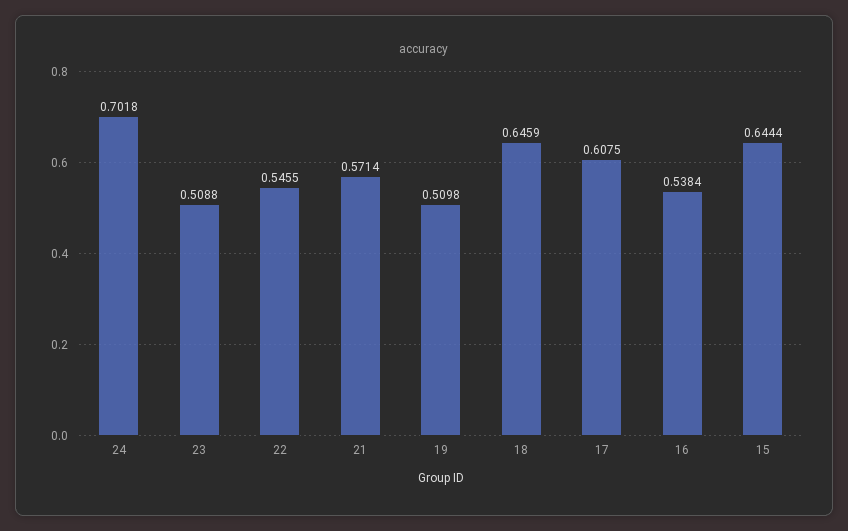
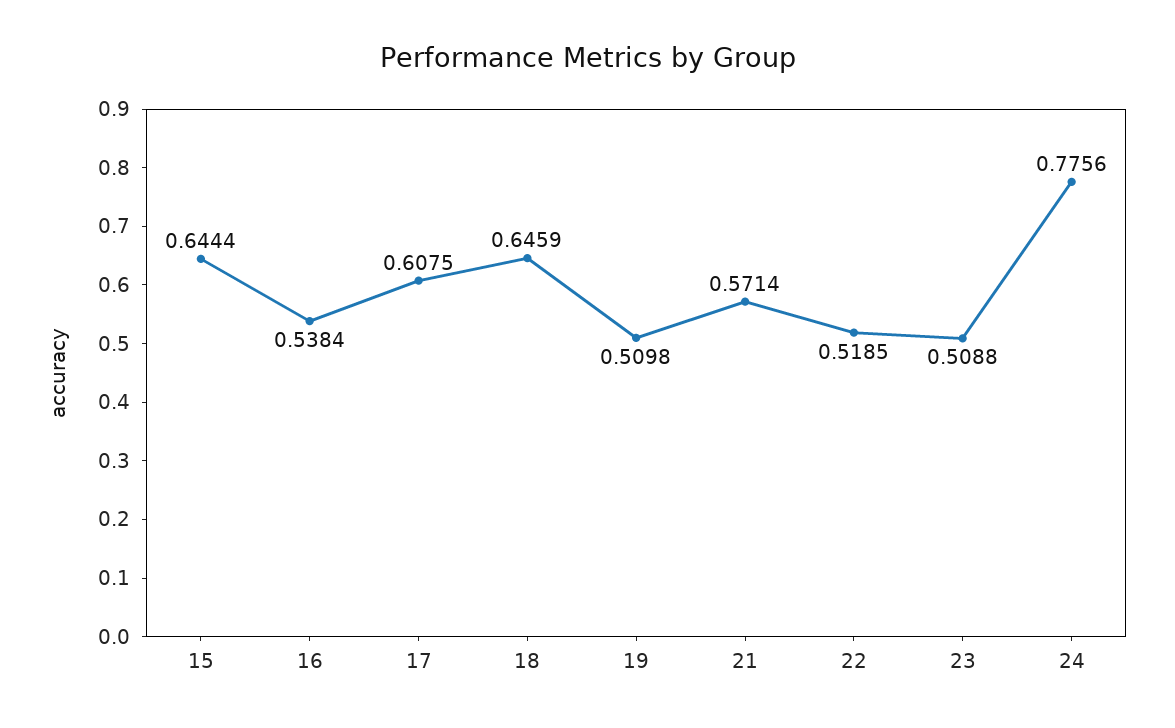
24: 0.7018 -> 0.7756
22: 0.5455 -> 0.5185

